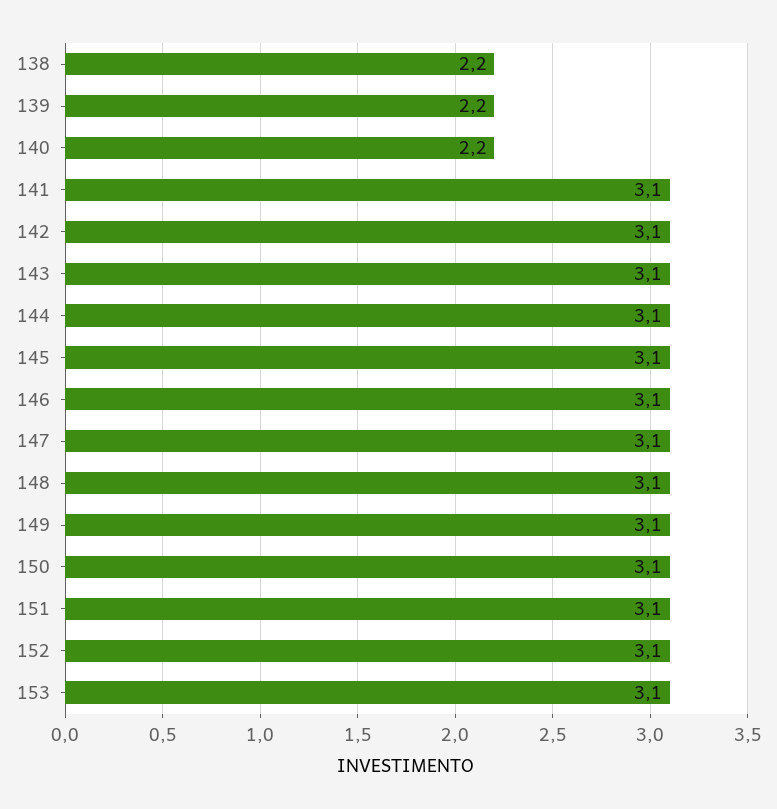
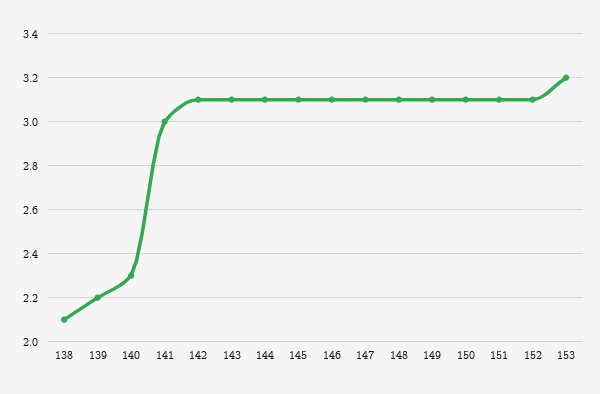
138: 2.2 -> 2.1
140: 2.2 -> 2.3
141: 3.1 -> 3
153: 3.1 -> 3.2

